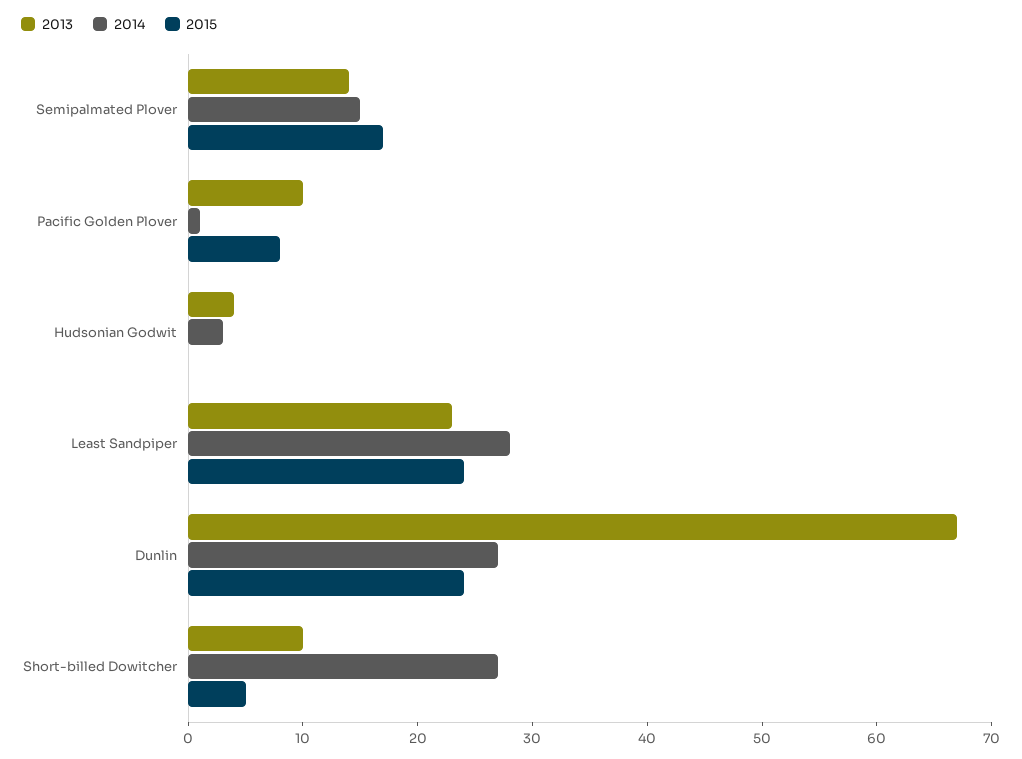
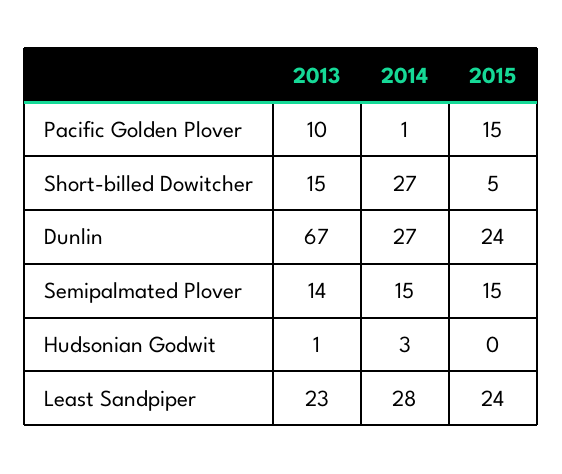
2015, Semipalmated Plover: 17 -> 15
2015, Pacific Golden Plover: 8 -> 15
2013, Hudsonian Godwit: 4 -> 1
2013, Short-billed Dowitcher: 10 -> 15

